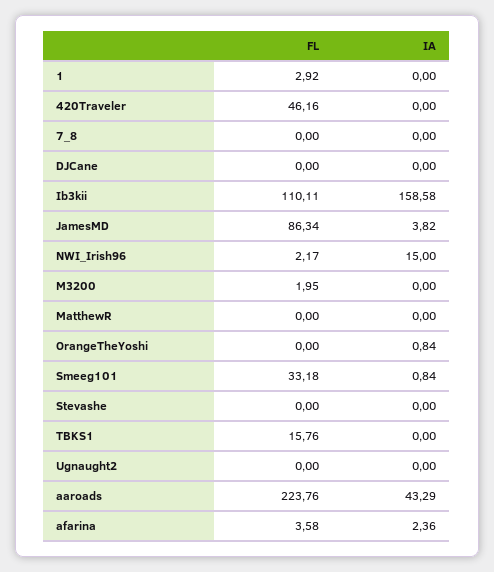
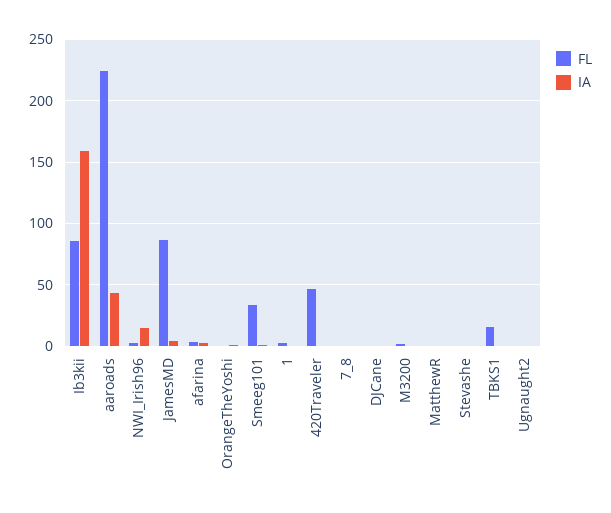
FL, Ib3kii: 110.11 -> 85

